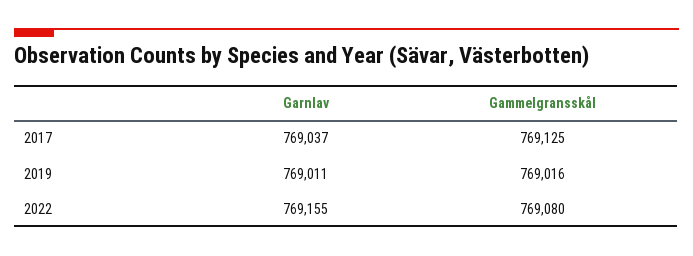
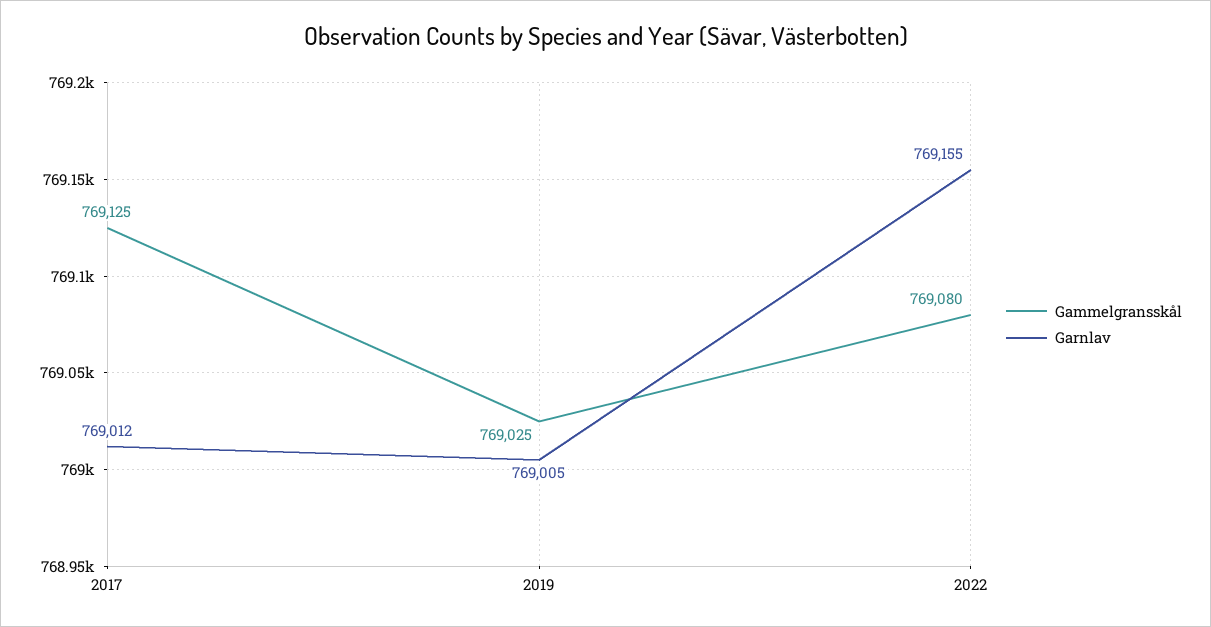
Garnlav, 2017: 769037 -> 769012
Garnlav, 2019: 769011 -> 769005
Gammelgransskål, 2019: 769016 -> 769025

